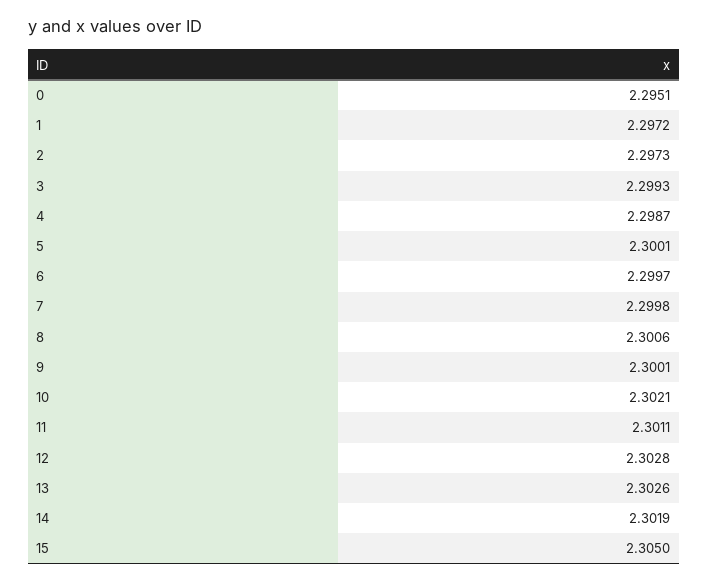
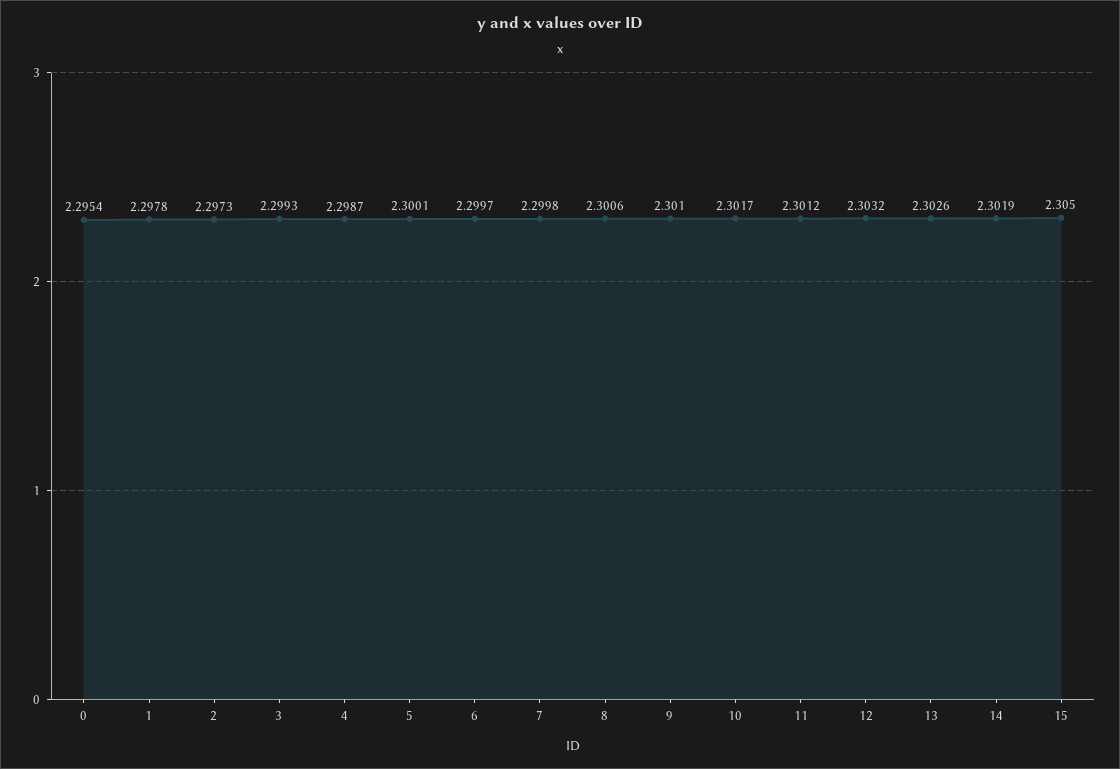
0: 2.2951 -> 2.2954
1: 2.2972 -> 2.2978
9: 2.3001 -> 2.301
10: 2.3021 -> 2.3017
11: 2.3011 -> 2.3012
12: 2.3028 -> 2.3032

